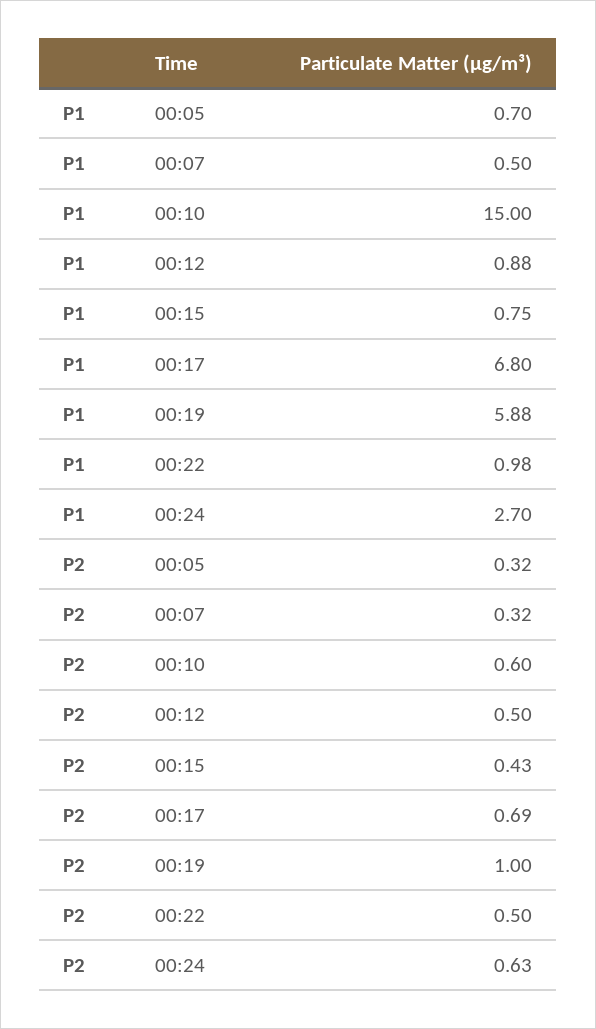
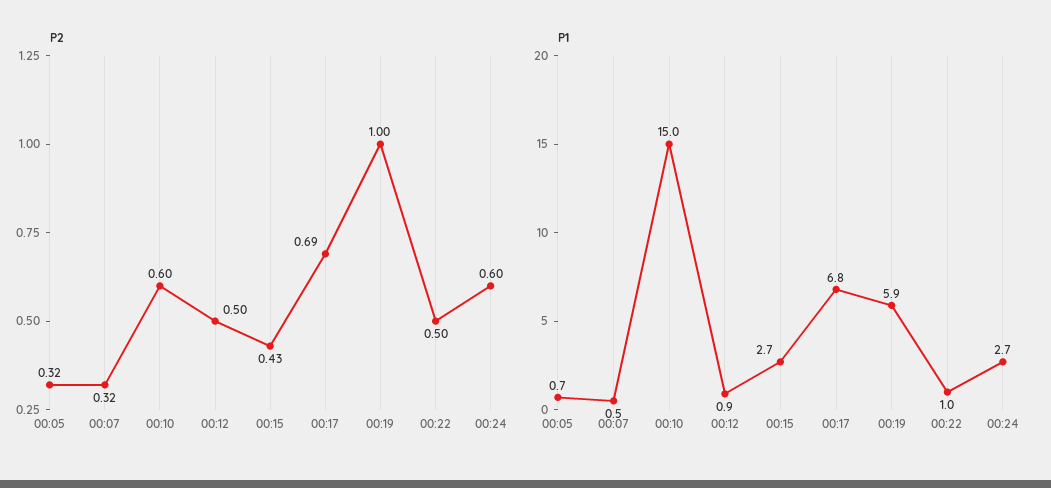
P1, 00:15: 0.75 -> 2.7
P2, 00:24: 0.63 -> 0.6

